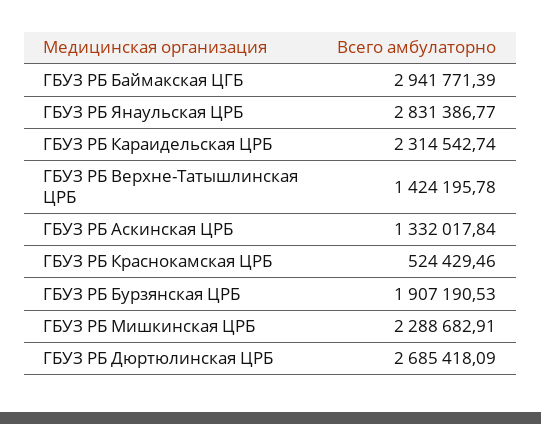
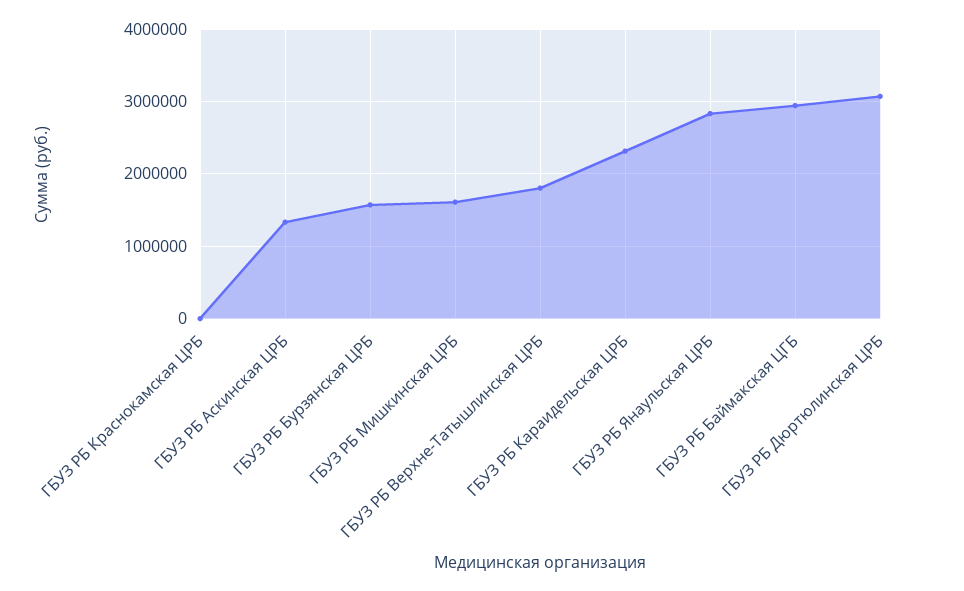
ГБУЗ РБ Верхне-Татышлинская ЦРБ: 1424195.78 -> 1800000
ГБУЗ РБ Краснокамская ЦРБ: 524429.46 -> 0
ГБУЗ РБ Бурзянская ЦРБ: 1907190.53 -> 1600000
ГБУЗ РБ Мишкинская ЦРБ: 2288682.91 -> 1600000
ГБУЗ РБ Дюртюлинская ЦРБ: 2685418.09 -> 3100000

